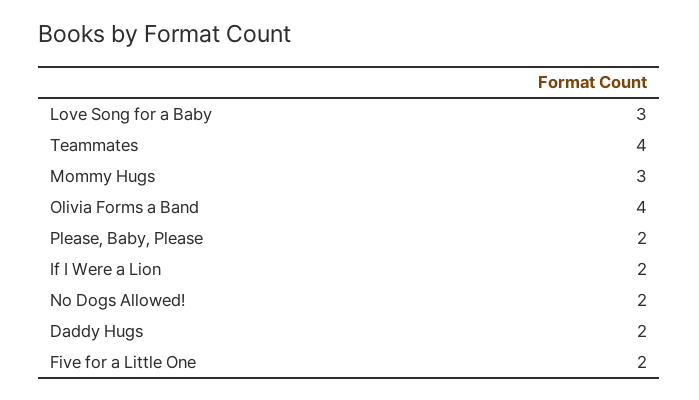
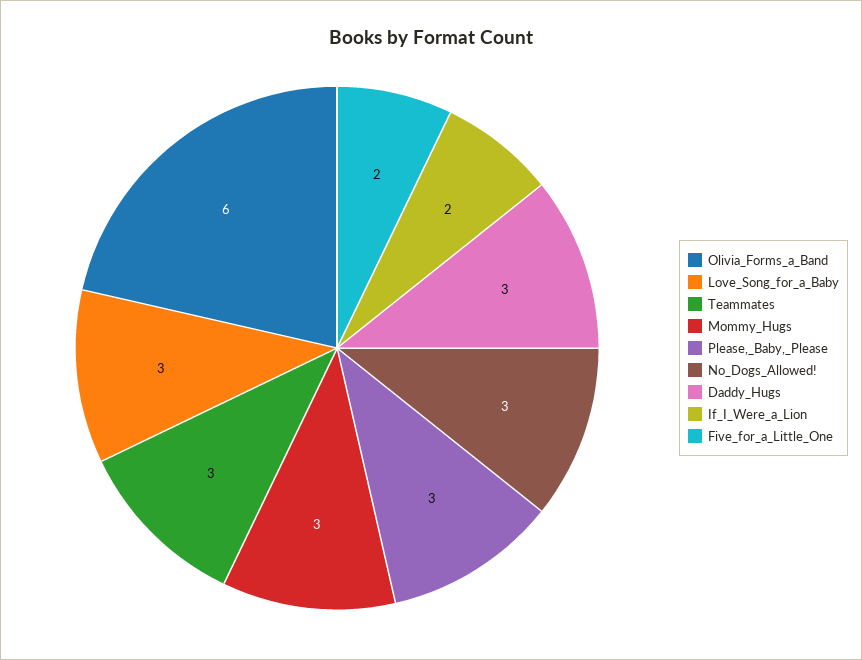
Teammates: 4 -> 3
Olivia Forms a Band: 4 -> 6
Please, Baby, Please: 2 -> 3
No Dogs Allowed!: 2 -> 3
Daddy Hugs: 2 -> 3

